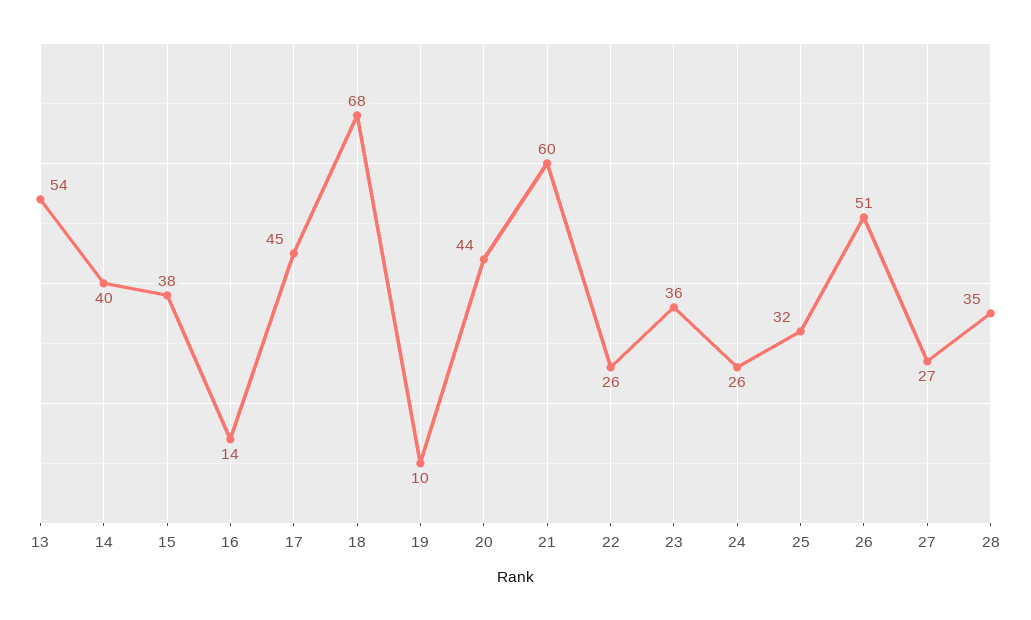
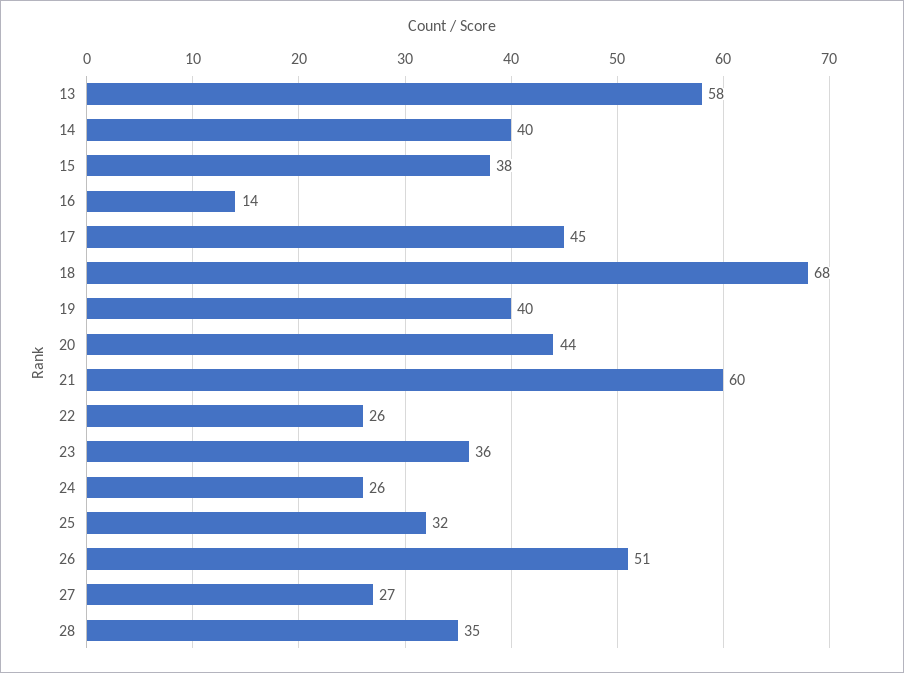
13: 54 -> 58
19: 10 -> 40

